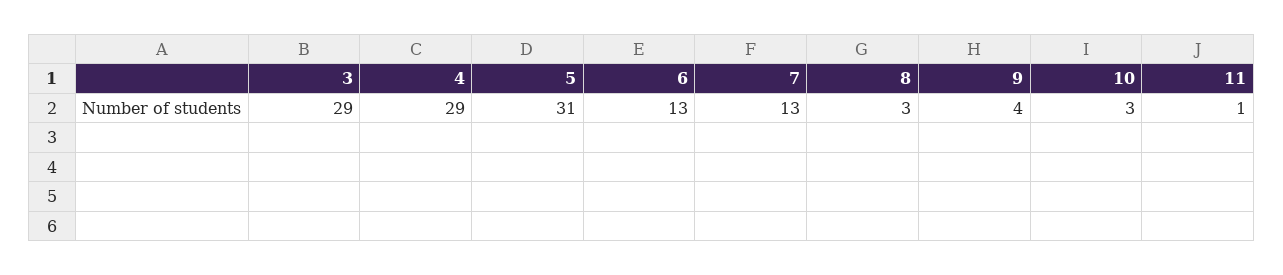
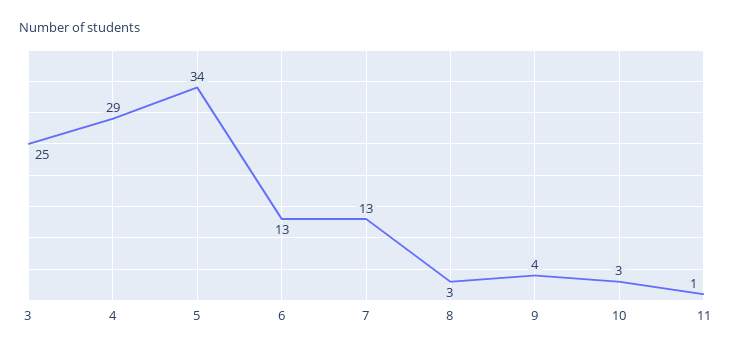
3: 29 -> 25
5: 31 -> 34

